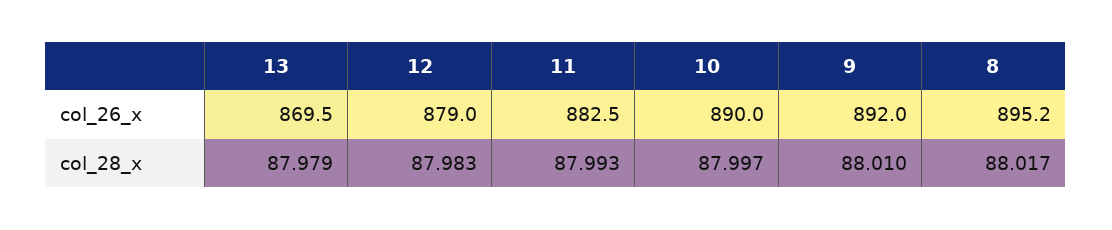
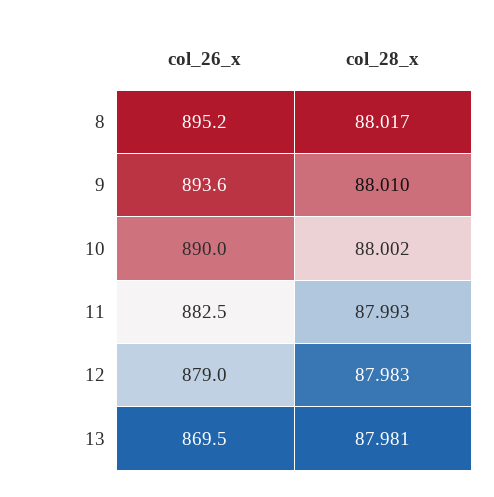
9, col_26_x: 892 -> 893.6
13, col_28_x: 87.979 -> 87.981
10, col_28_x: 87.997 -> 88.002

